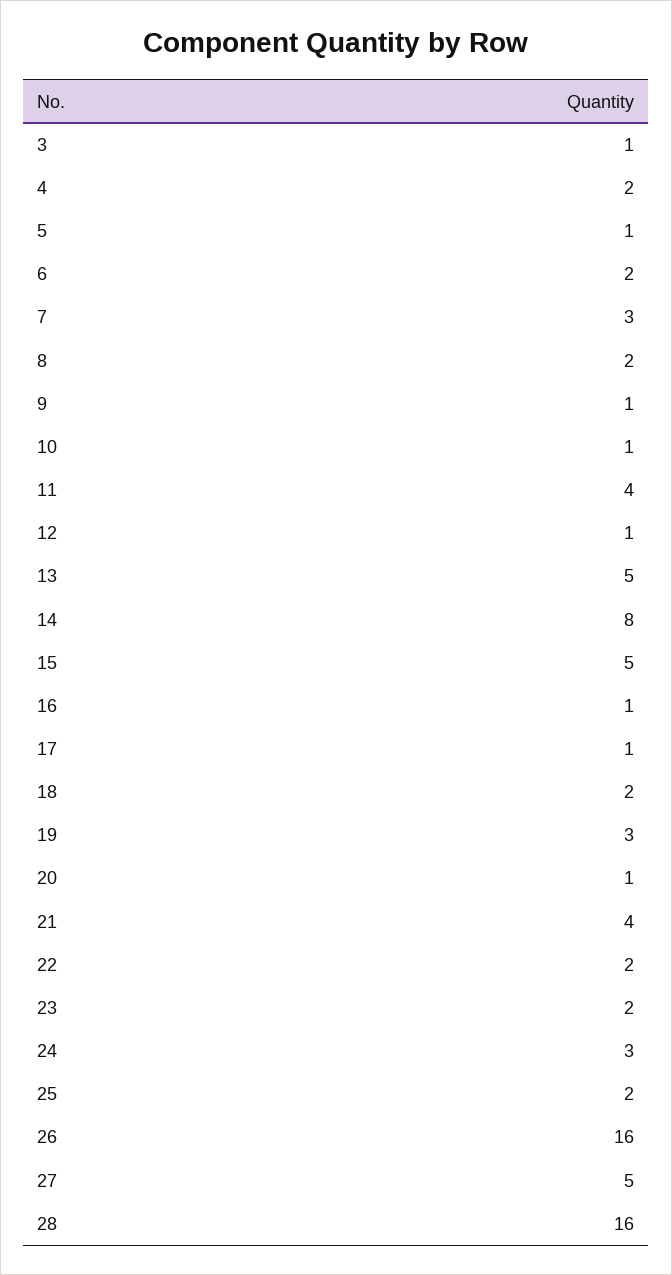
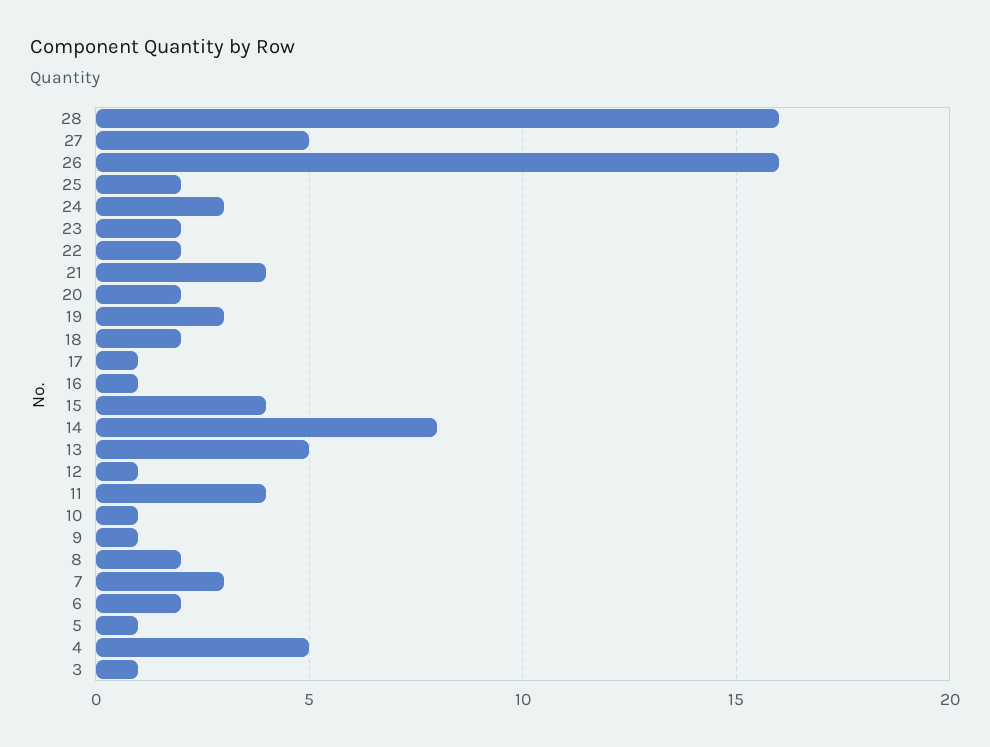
4: 2 -> 5
15: 5 -> 4
20: 1 -> 2

